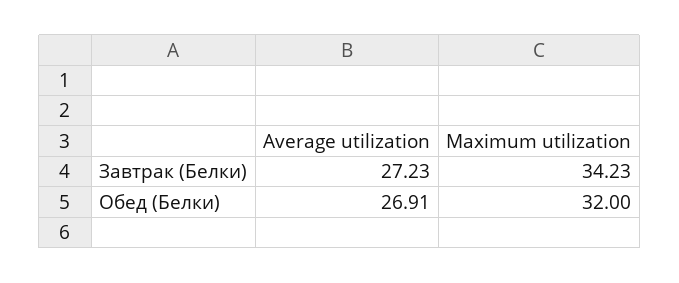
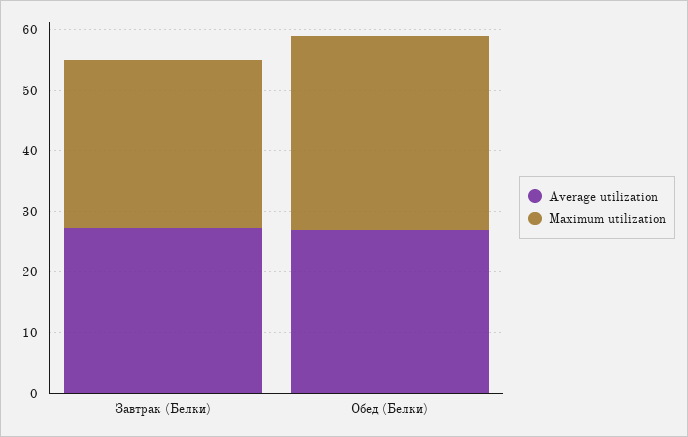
Maximum utilization, Завтрак (Белки): 34.23 -> 28

